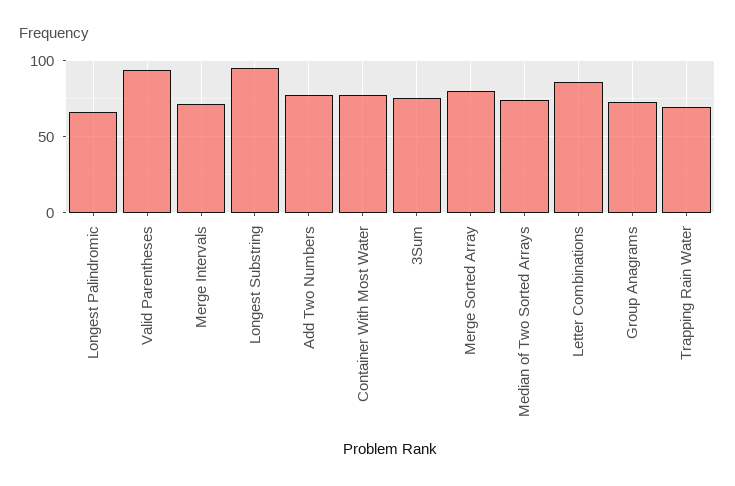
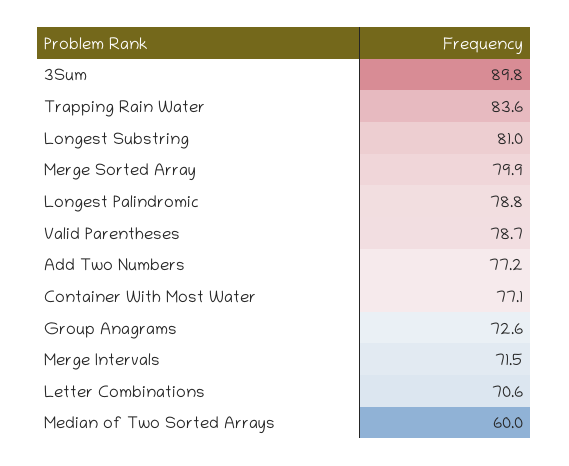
Longest Palindromic: 65 -> 78.8
Valid Parentheses: 95 -> 78.7
Longest Substring: 95 -> 81
3Sum: 75 -> 89.8
Median of Two Sorted Arrays: 75 -> 60
Letter Combinations: 85 -> 70.6
Trapping Rain Water: 70 -> 83.6

